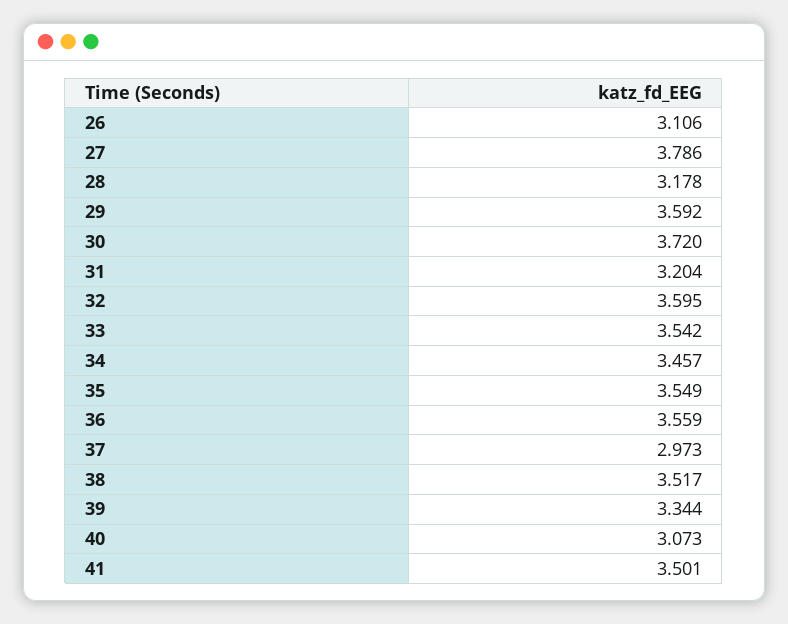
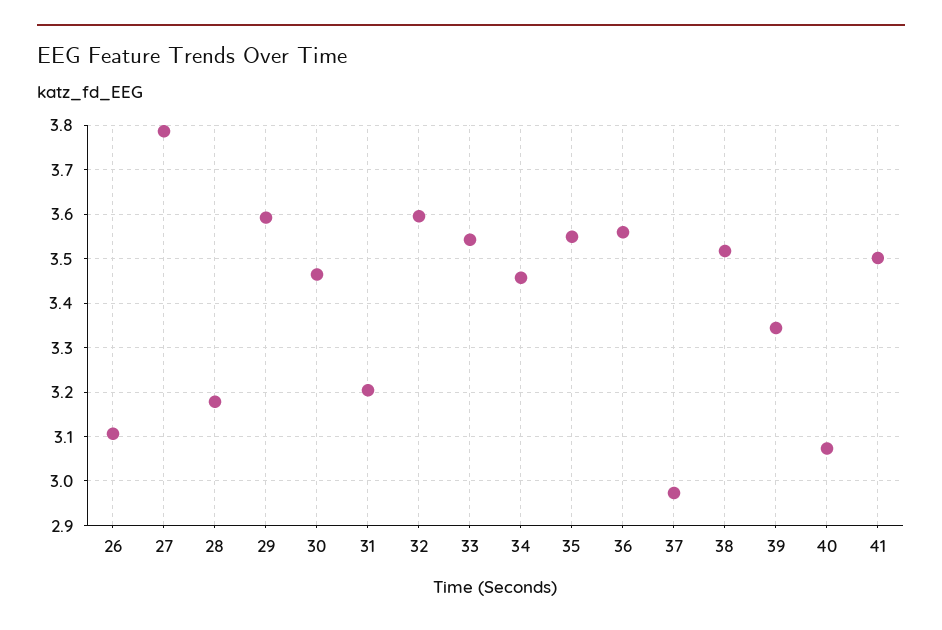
30: 3.72 -> 3.46

